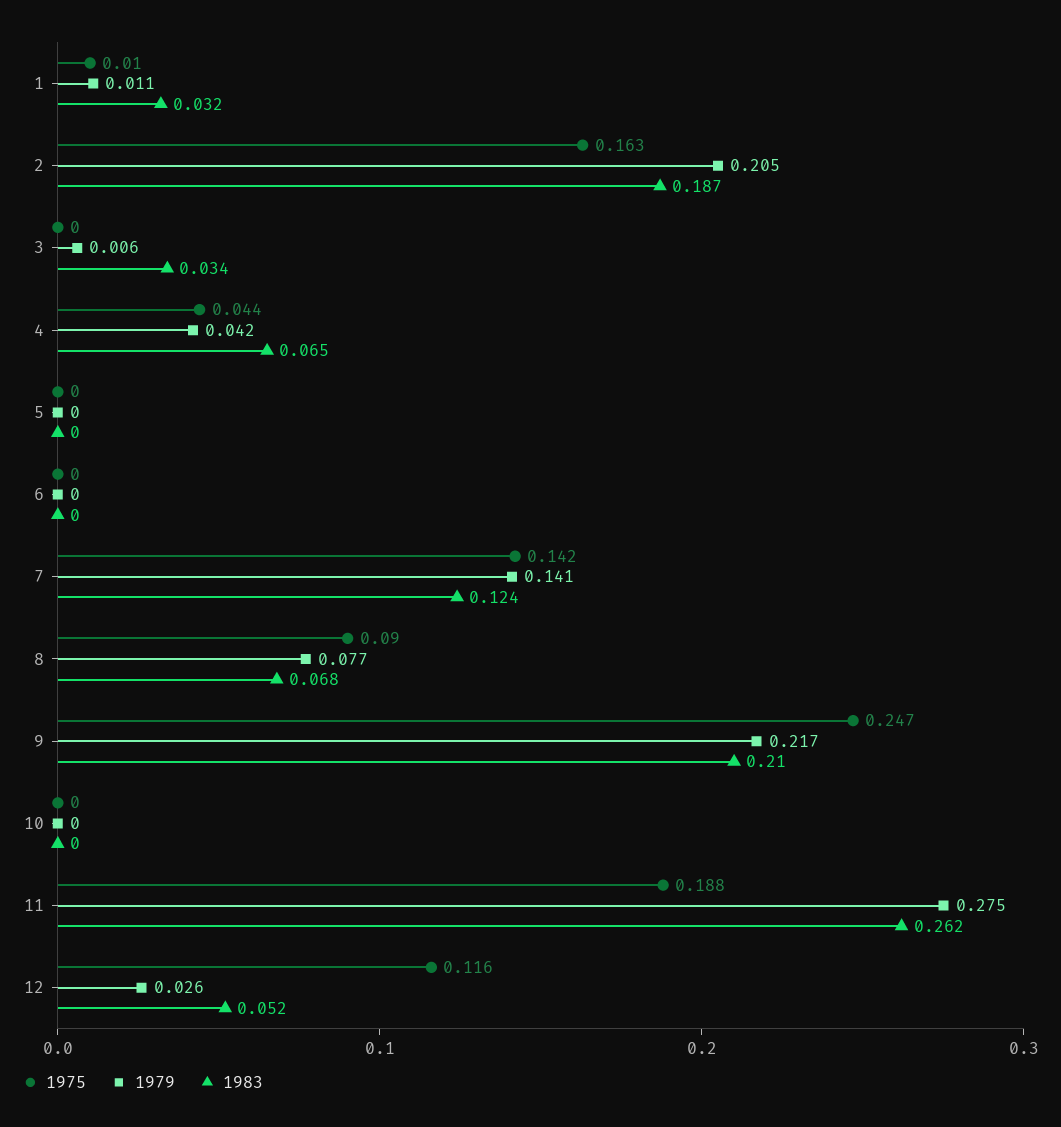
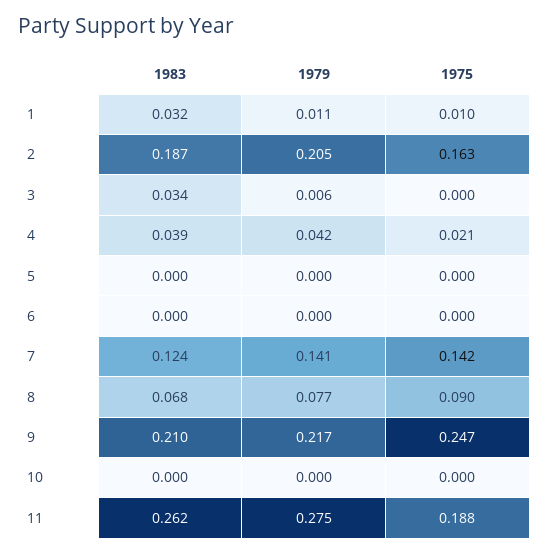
1975, 4: 0.044 -> 0.021
1983, 4: 0.065 -> 0.039
1975, 12: 0.116 -> none
1979, 12: 0.026 -> none
1983, 12: 0.052 -> none

